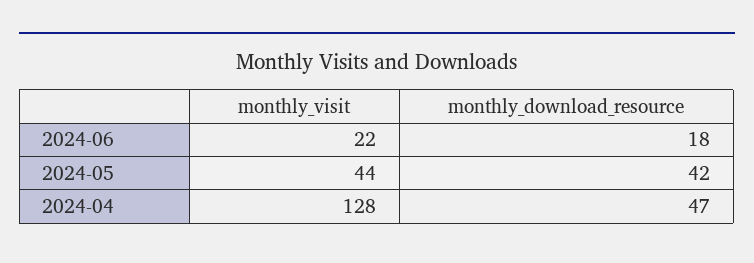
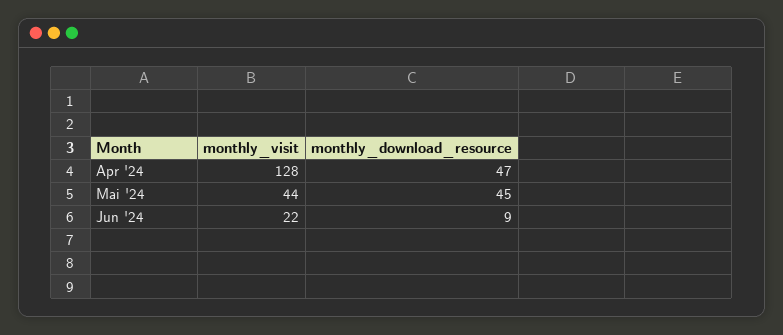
monthly_download_resource, 2024-06: 18 -> 9
monthly_download_resource, 2024-05: 42 -> 45

